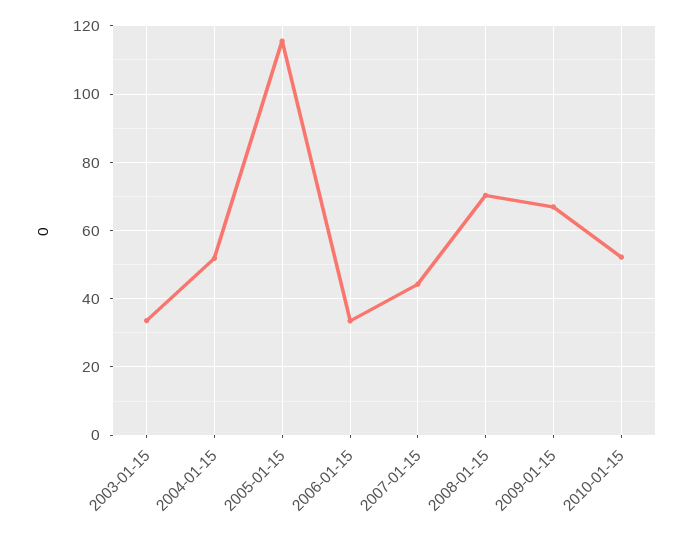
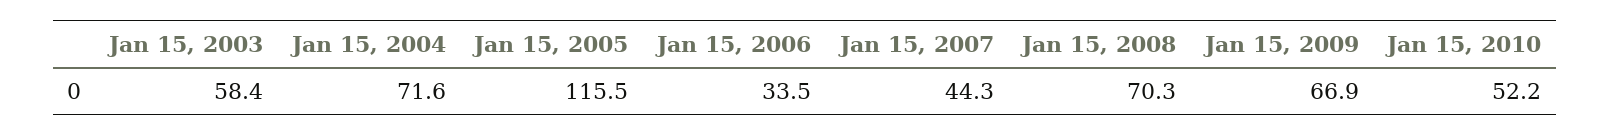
2003-01-15: 34 -> 58.4
2004-01-15: 52 -> 71.6

